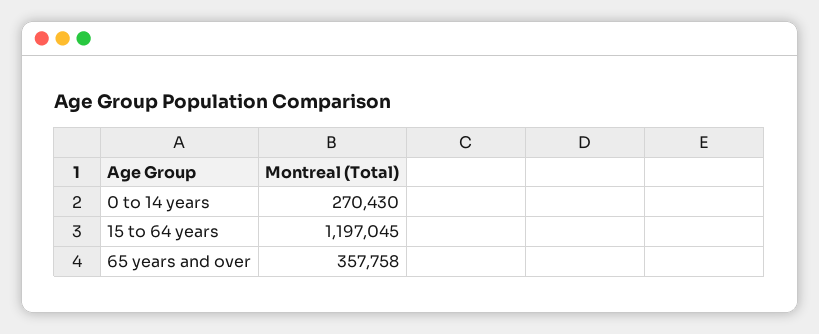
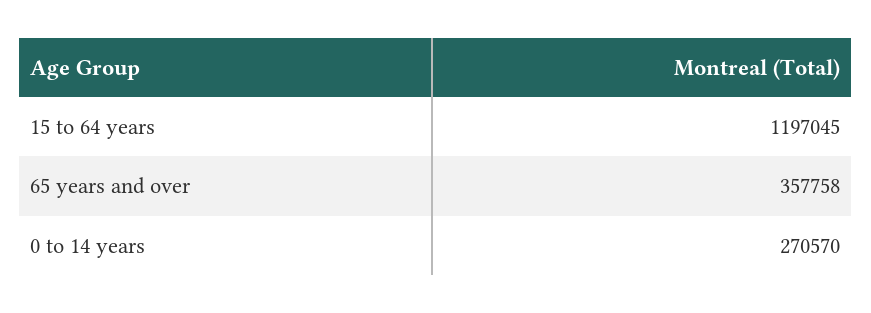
0 to 14 years: 270430 -> 270570

